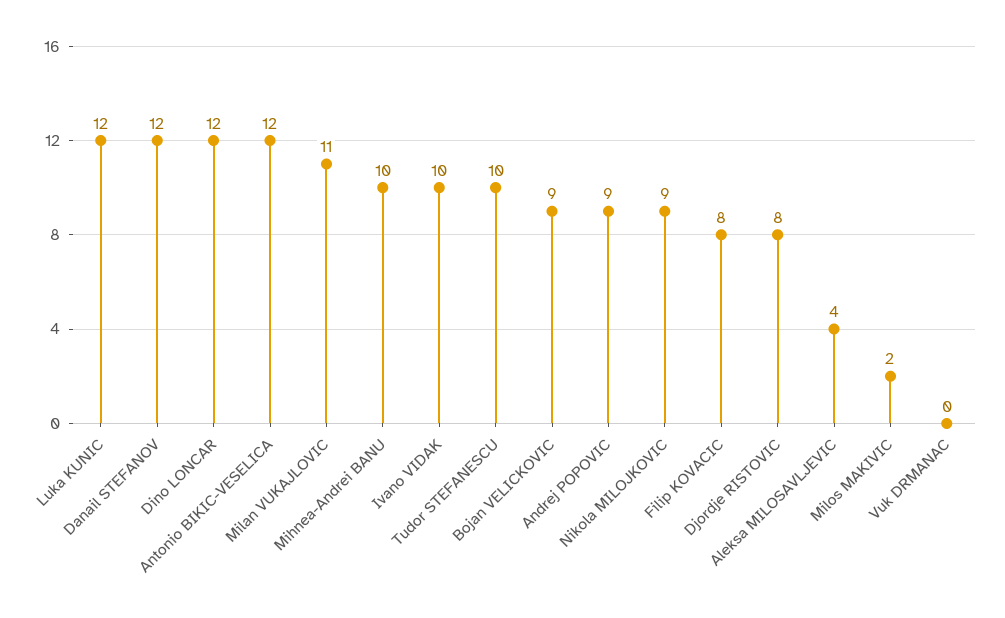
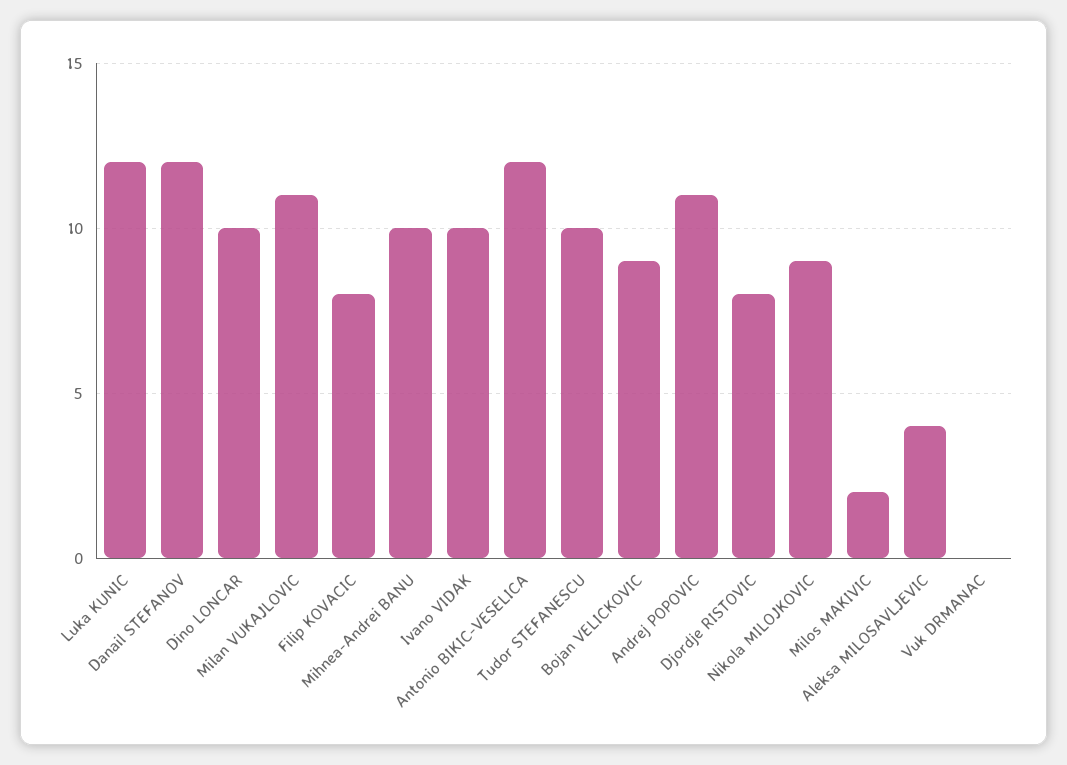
Dino LONCAR: 12 -> 10
Andrej POPOVIC: 9 -> 11

